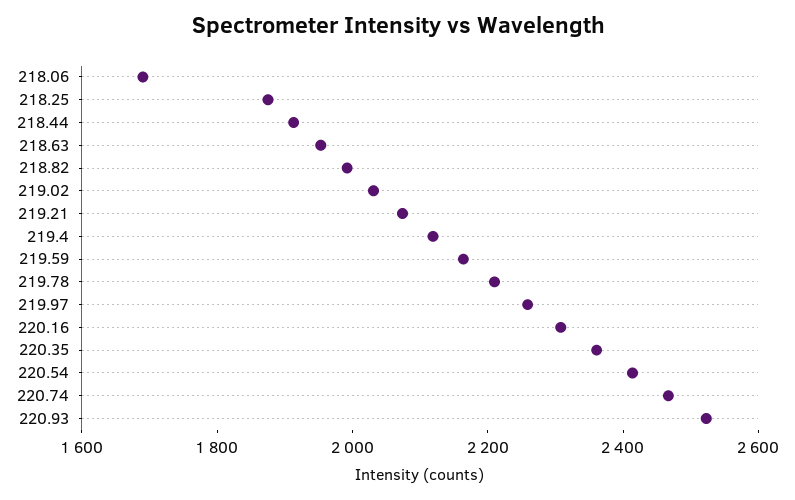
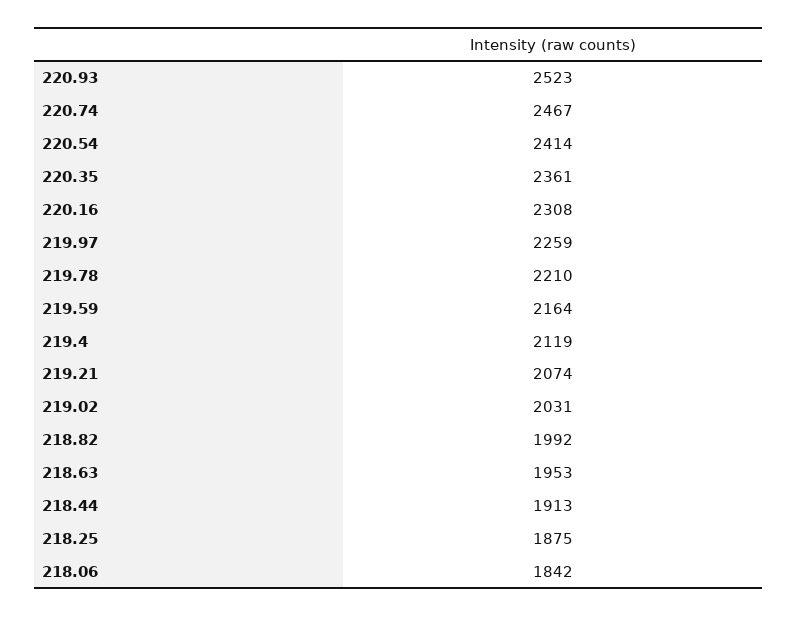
218.06: 1700 -> 1842

